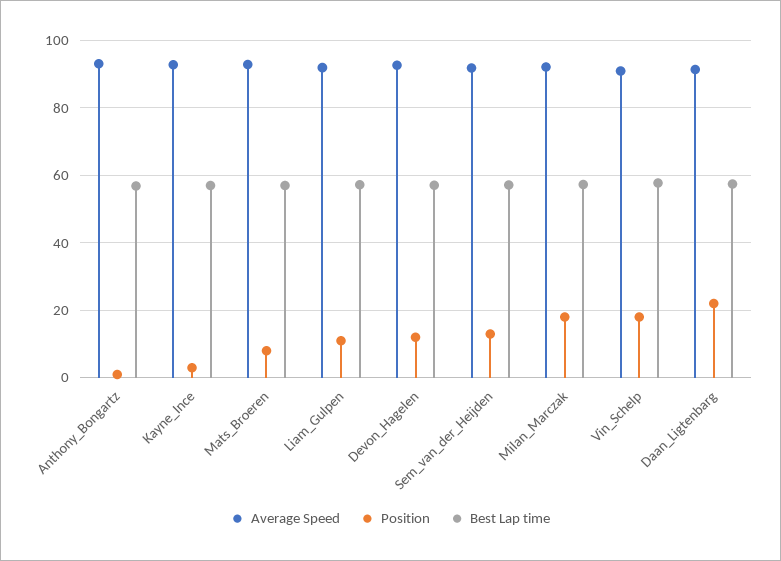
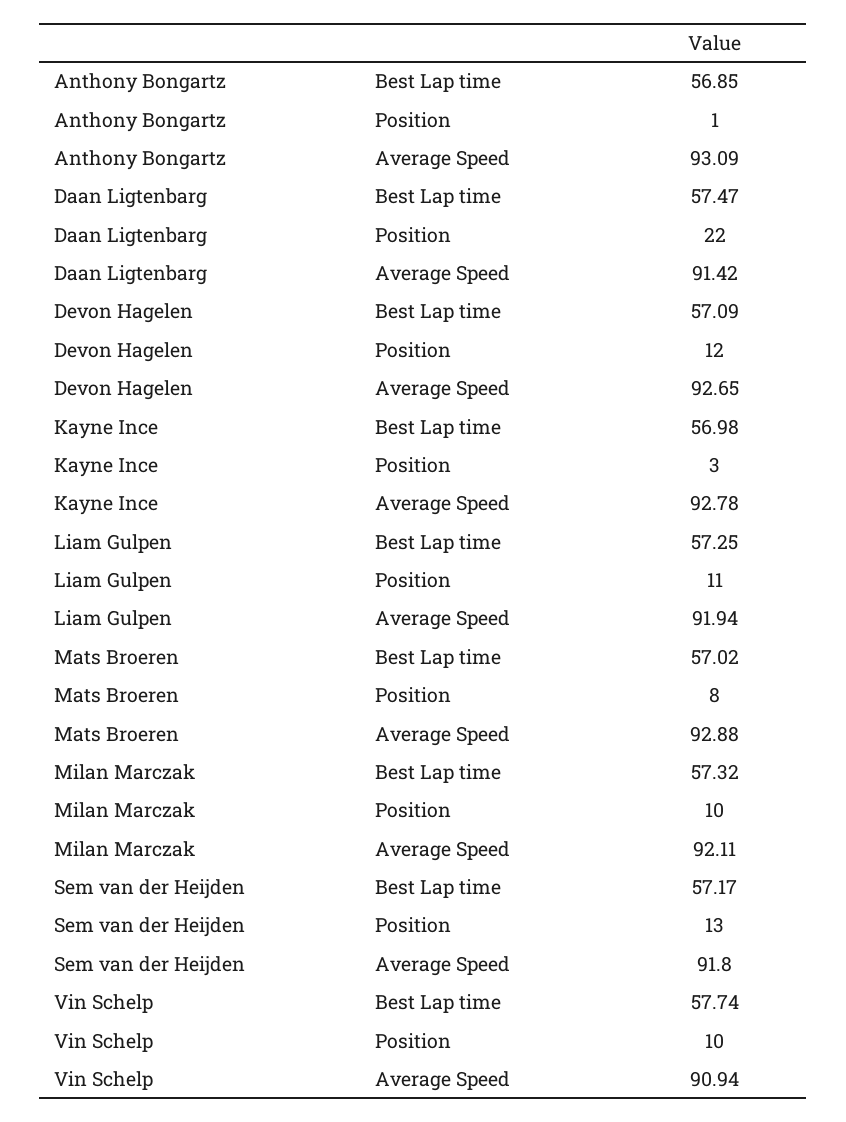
Position, Milan_Marczak: 18 -> 10
Position, Vin_Schelp: 18 -> 10

